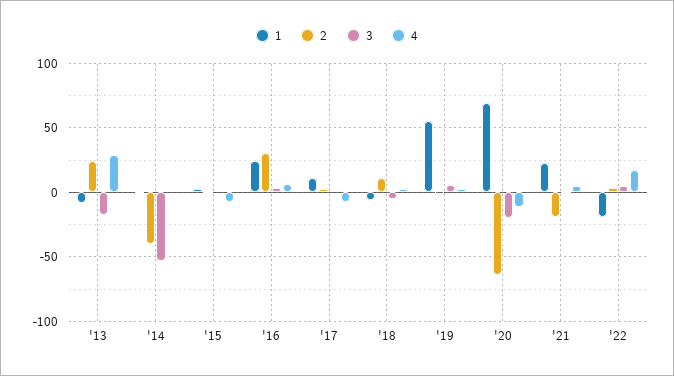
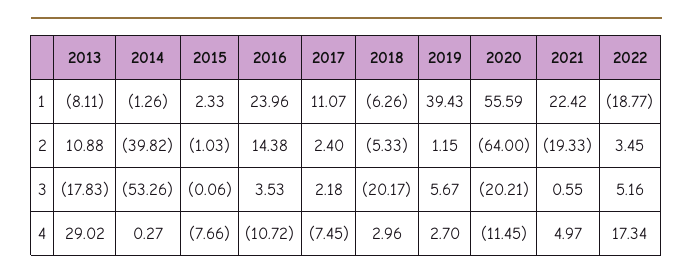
2, '13: 25 -> 10.88
2, '16: 30 -> 14.38
4, '16: 5 -> -10.72
2, '18: 10 -> -5.33
3, '18: -5 -> -20.17
1, '19: 55 -> 39.43
1, '20: 70 -> 55.59

